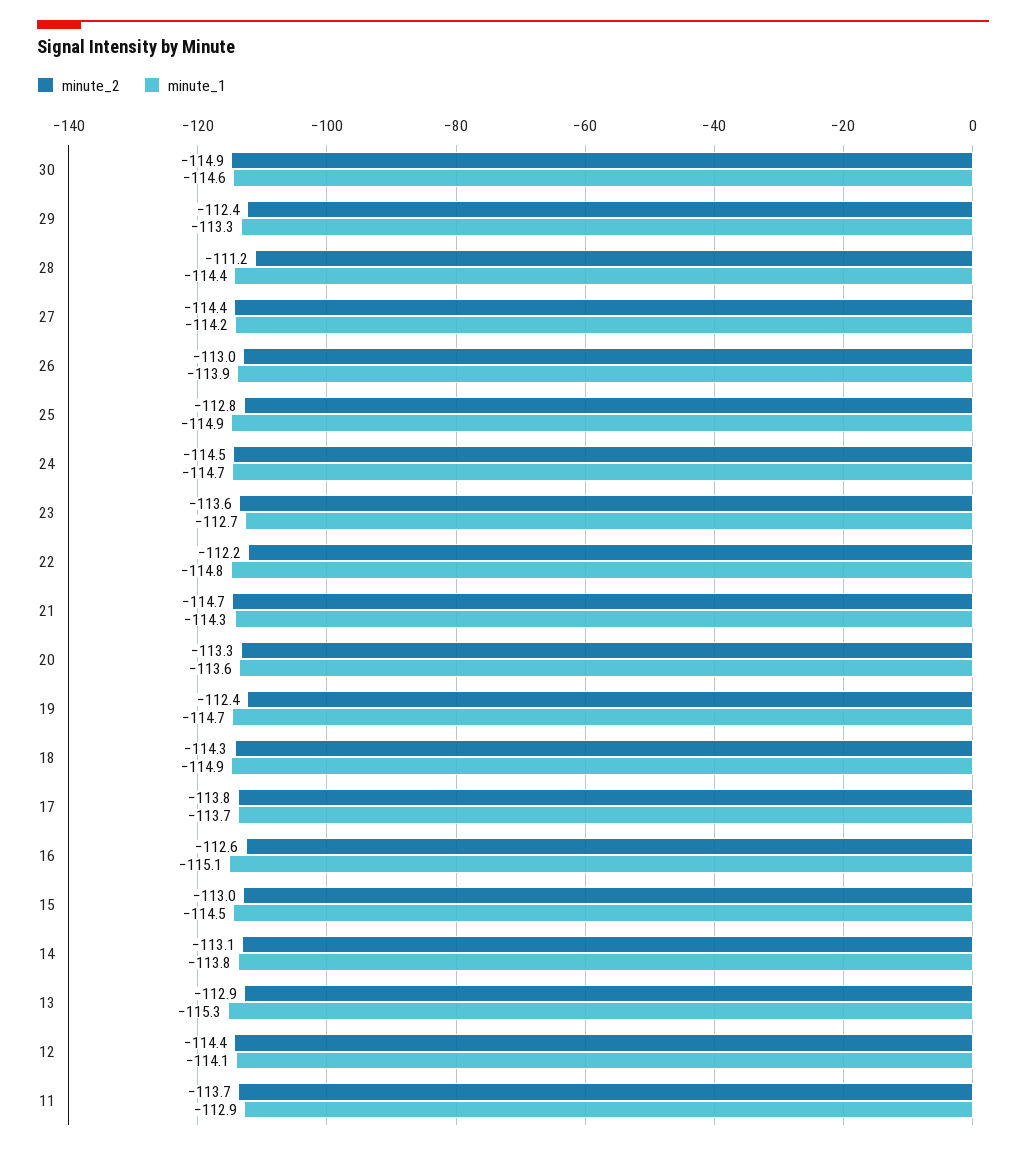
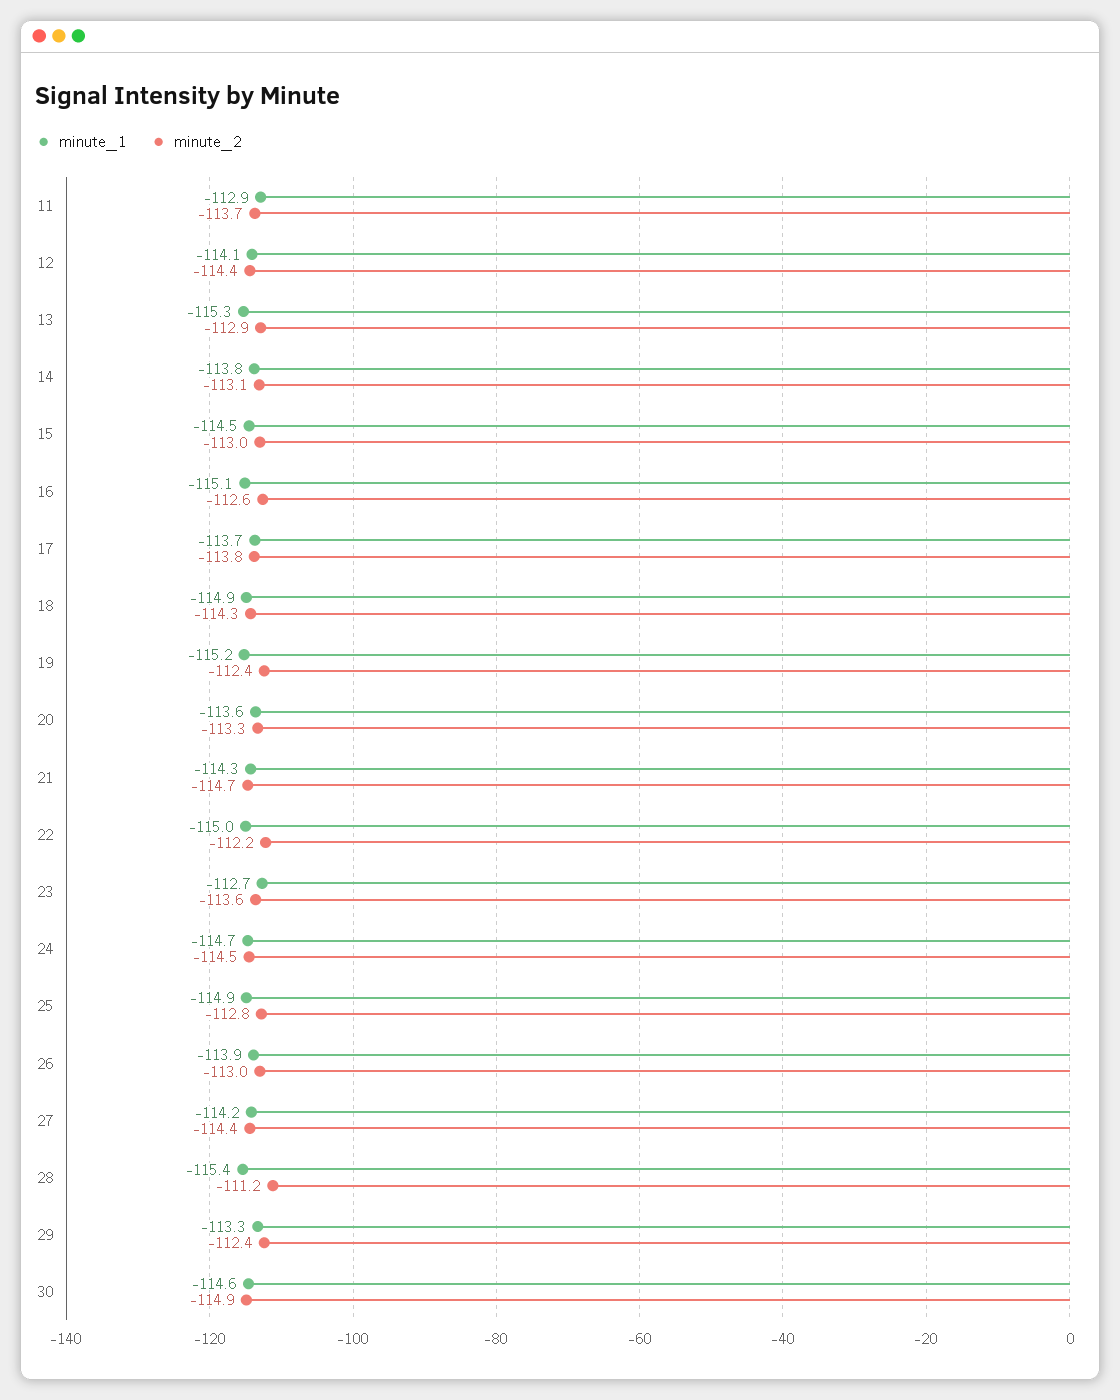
minute_1, 28: -114.4 -> -115.4
minute_1, 22: -114.8 -> -115
minute_1, 19: -114.7 -> -115.2

